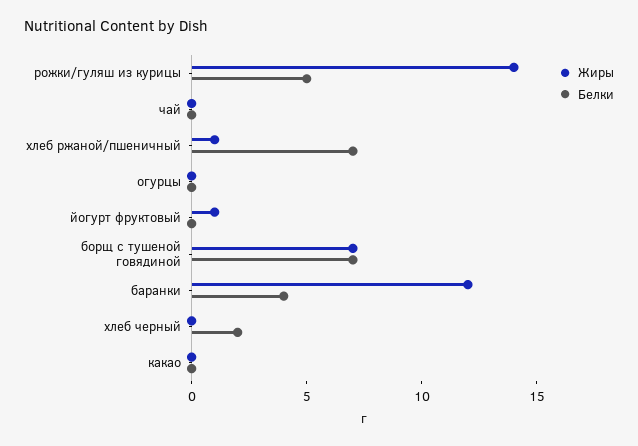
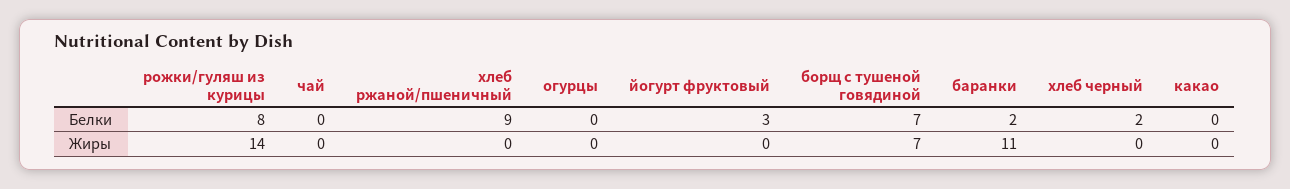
Белки, рожки/гуляш из курицы: 5 -> 8
Жиры, хлеб ржаной/пшеничный: 1 -> 0
Белки, хлеб ржаной/пшеничный: 7 -> 9
Жиры, йогурт фруктовый: 1 -> 0
Белки, йогурт фруктовый: 0 -> 3
Жиры, баранки: 12 -> 11
Белки, баранки: 4 -> 2

